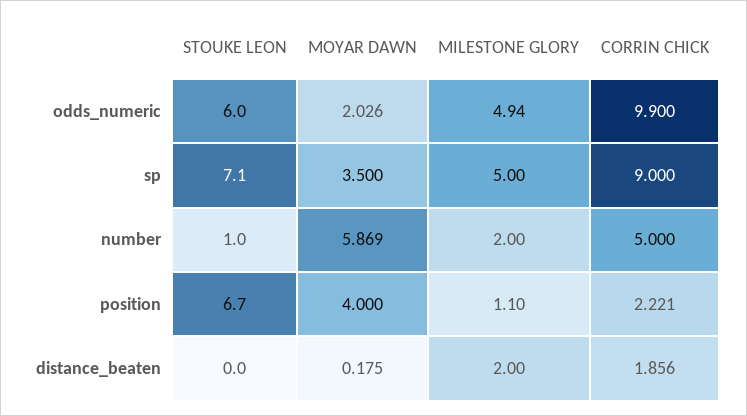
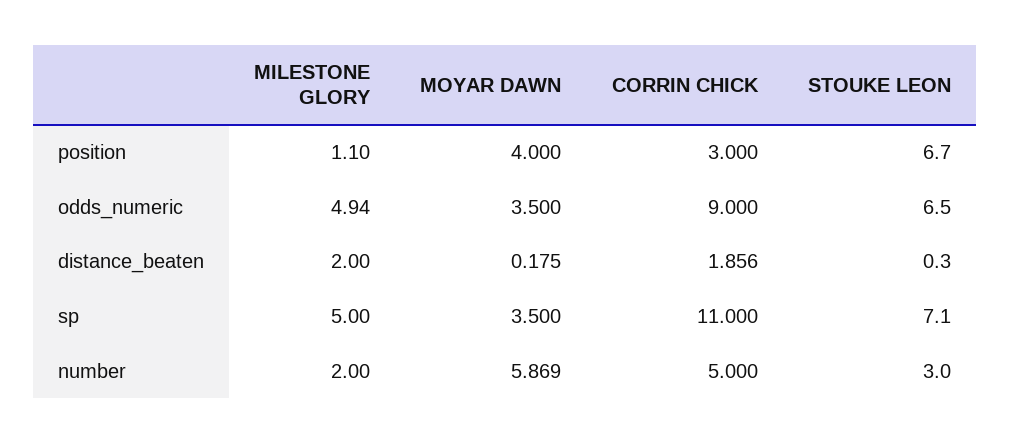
STOUKE LEON, odds_numeric: 6 -> 6.5
MOYAR DAWN, odds_numeric: 2.026 -> 3.5
CORRIN CHICK, odds_numeric: 9.9 -> 9
CORRIN CHICK, sp: 9 -> 11
STOUKE LEON, number: 1 -> 3
CORRIN CHICK, position: 2.221 -> 3
STOUKE LEON, distance_beaten: 0 -> 0.3

